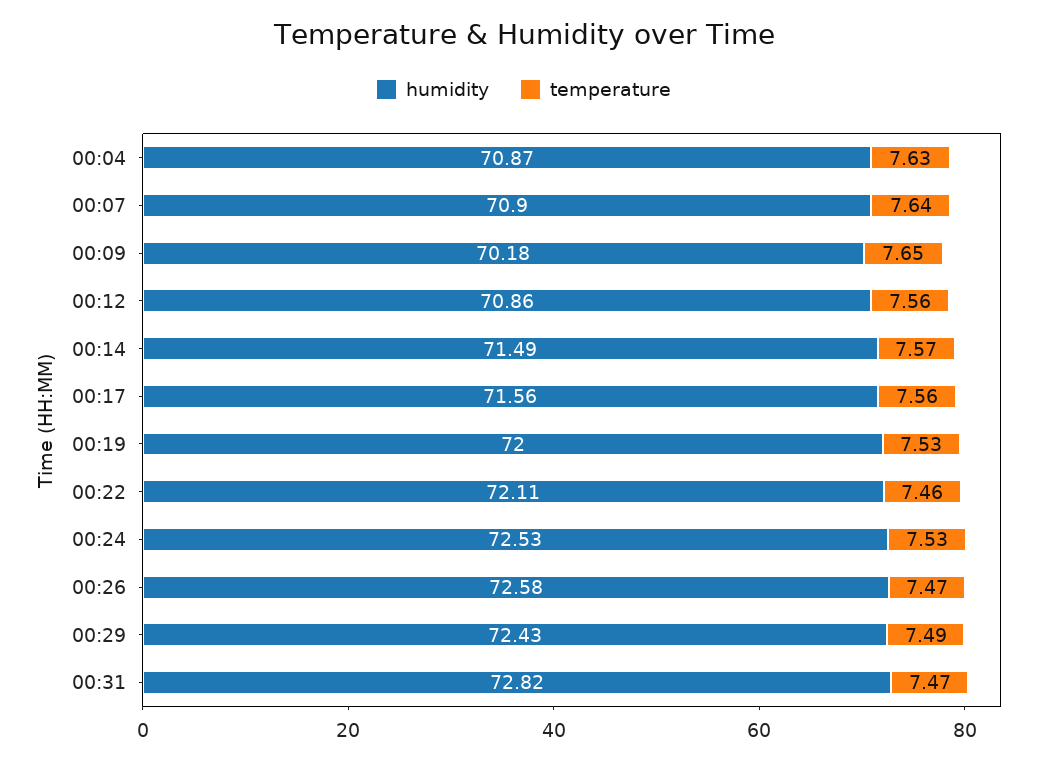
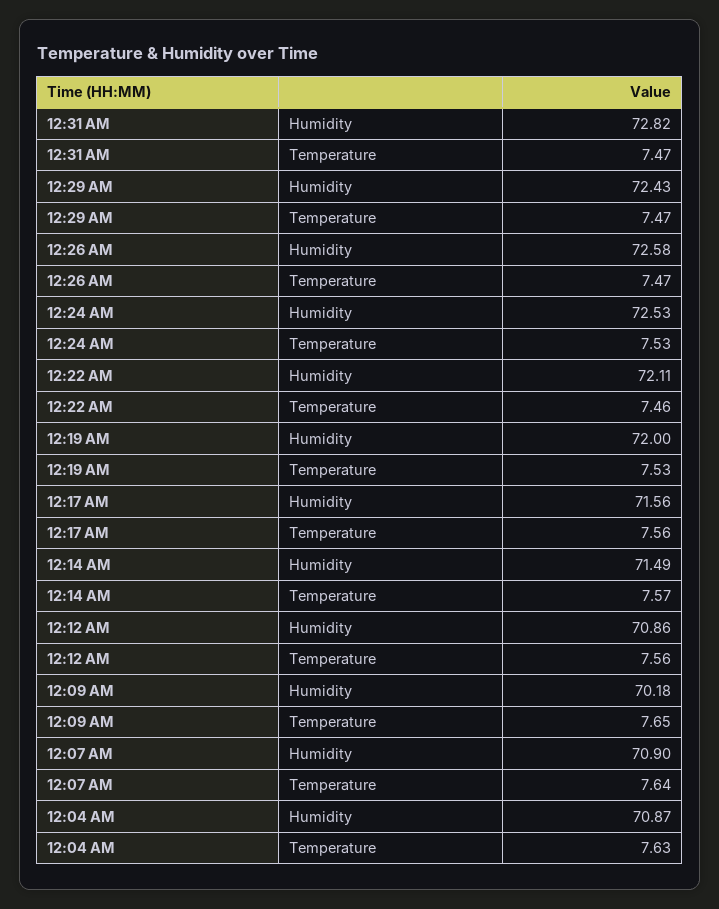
temperature, 00:29: 7.49 -> 7.47

